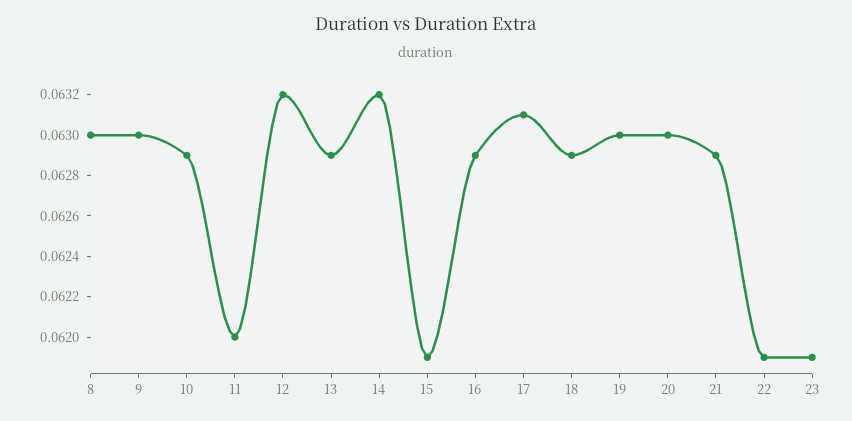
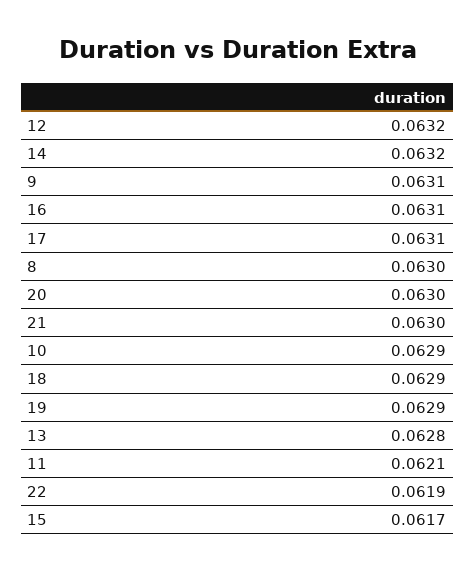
9: 0.063 -> 0.0631
11: 0.062 -> 0.0621
13: 0.0629 -> 0.0628
15: 0.0619 -> 0.0617
16: 0.0629 -> 0.0631
19: 0.063 -> 0.0629
21: 0.0629 -> 0.063
23: 0.0619 -> none

